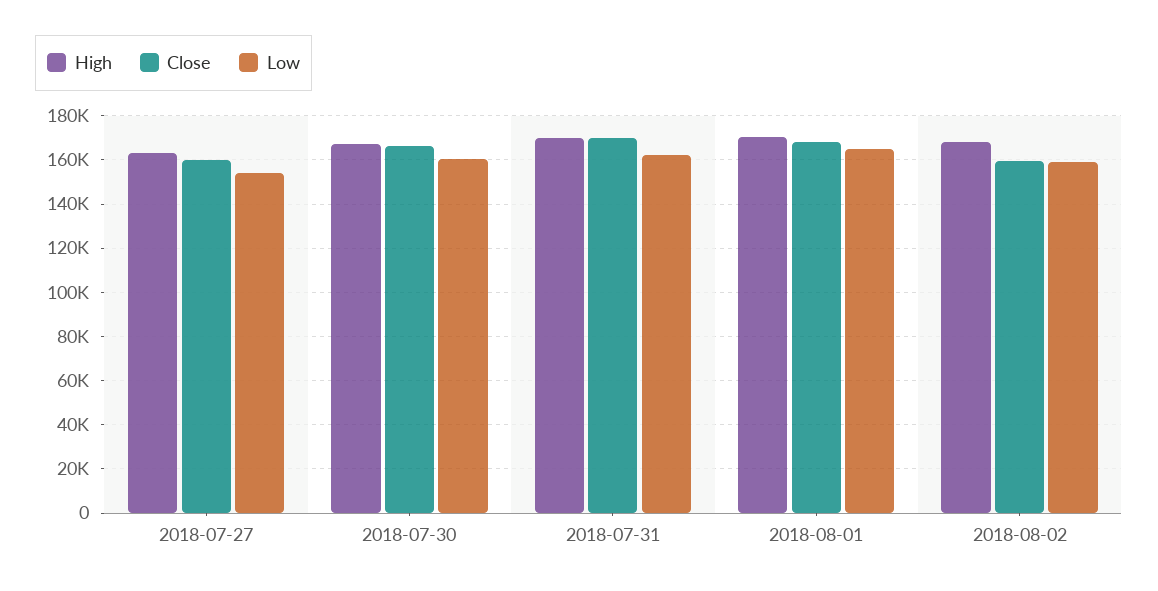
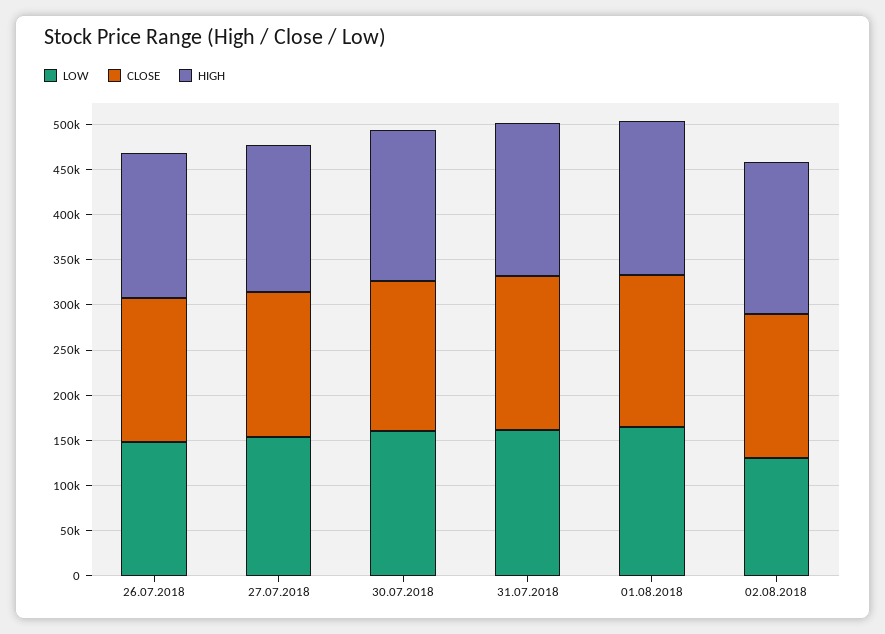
Low, 2018-08-02: 160000 -> 130000
Low, 26.07.2018: none -> 150000
Close, 26.07.2018: none -> 160000
High, 26.07.2018: none -> 160000

